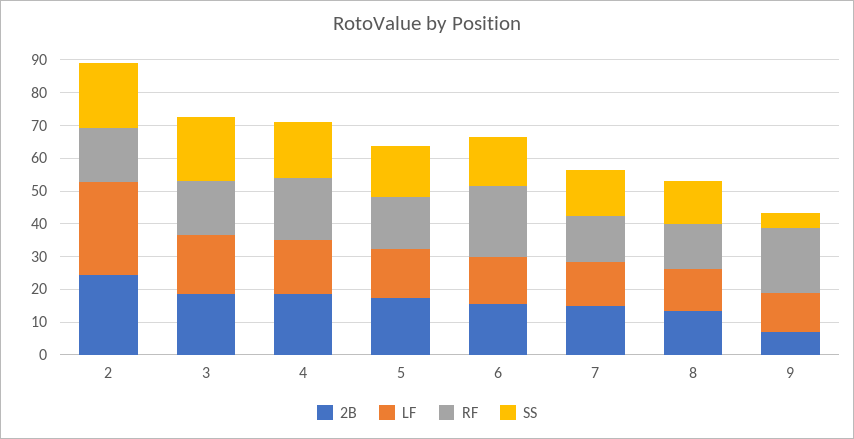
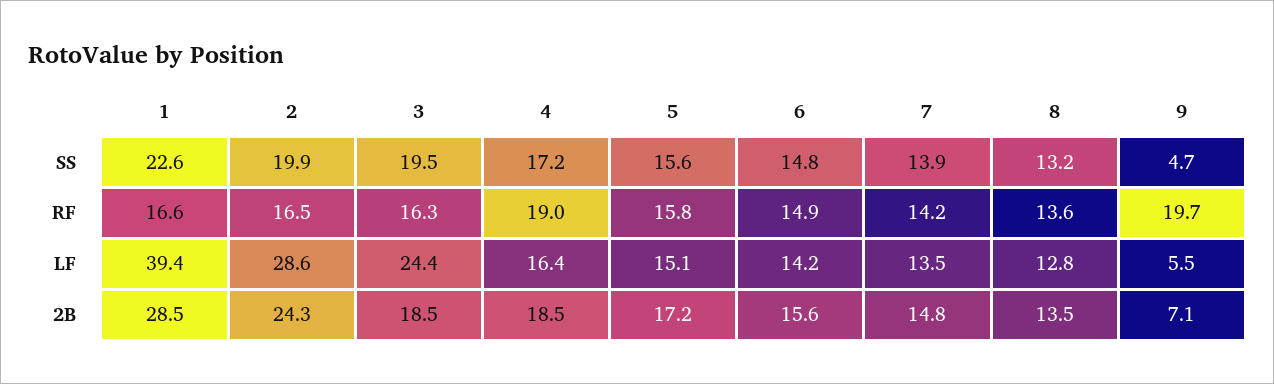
LF, 3: 17.5 -> 24.4
RF, 6: 22.5 -> 14.9
LF, 9: 12.5 -> 5.5
SS, 1: none -> 22.6
RF, 1: none -> 16.6
LF, 1: none -> 39.4
2B, 1: none -> 28.5

